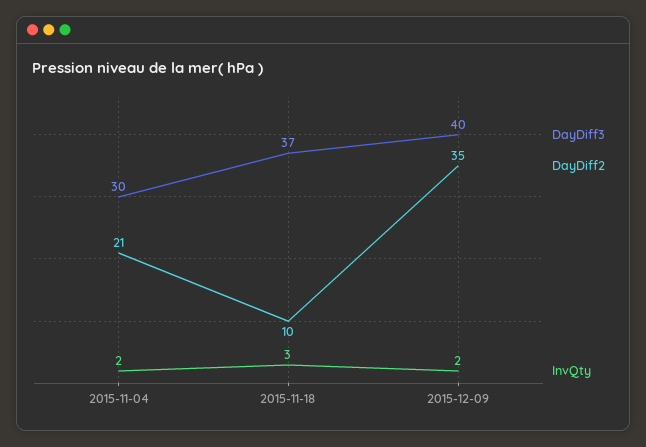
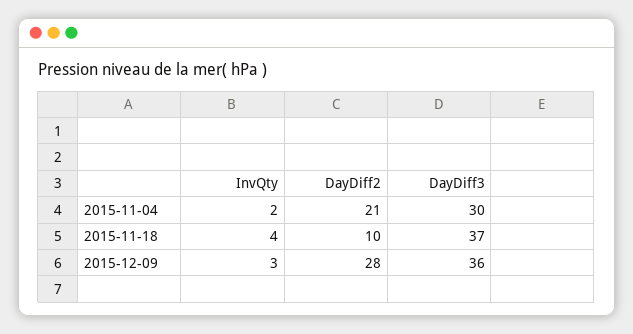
InvQty, 2015-11-18: 3 -> 4
DayDiff3, 2015-12-09: 40 -> 36
DayDiff2, 2015-12-09: 35 -> 28
InvQty, 2015-12-09: 2 -> 3

